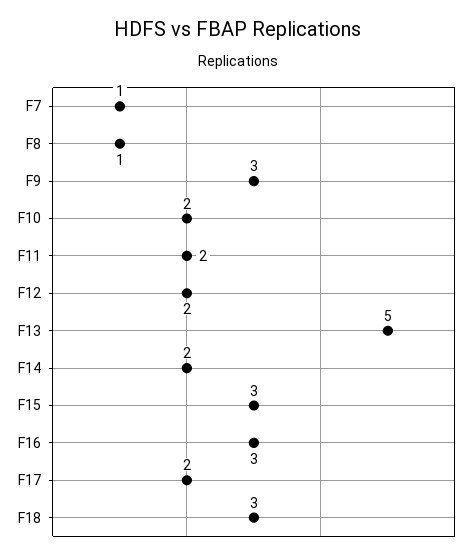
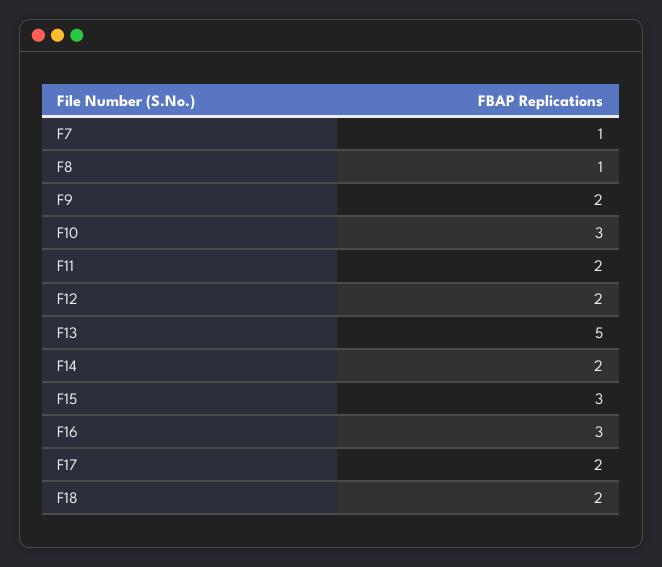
F9: 3 -> 2
F10: 2 -> 3
F18: 3 -> 2

